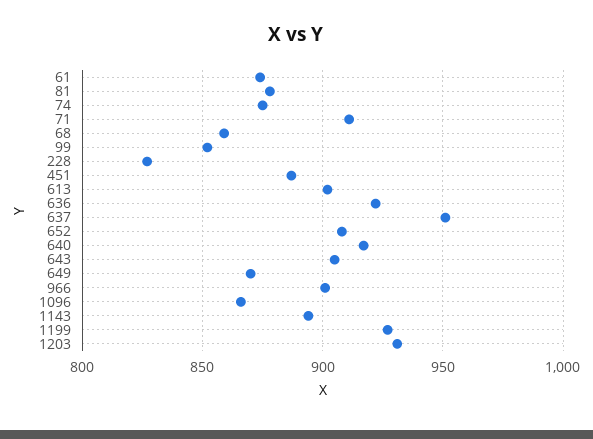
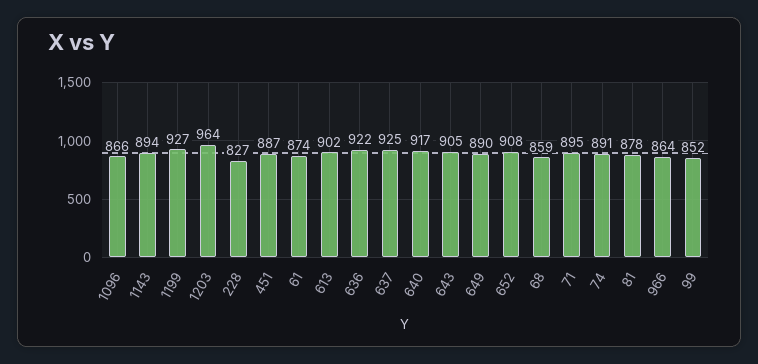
74: 875 -> 891
71: 910 -> 895
637: 950 -> 925
649: 870 -> 890
966: 900 -> 864
1203: 930 -> 964

